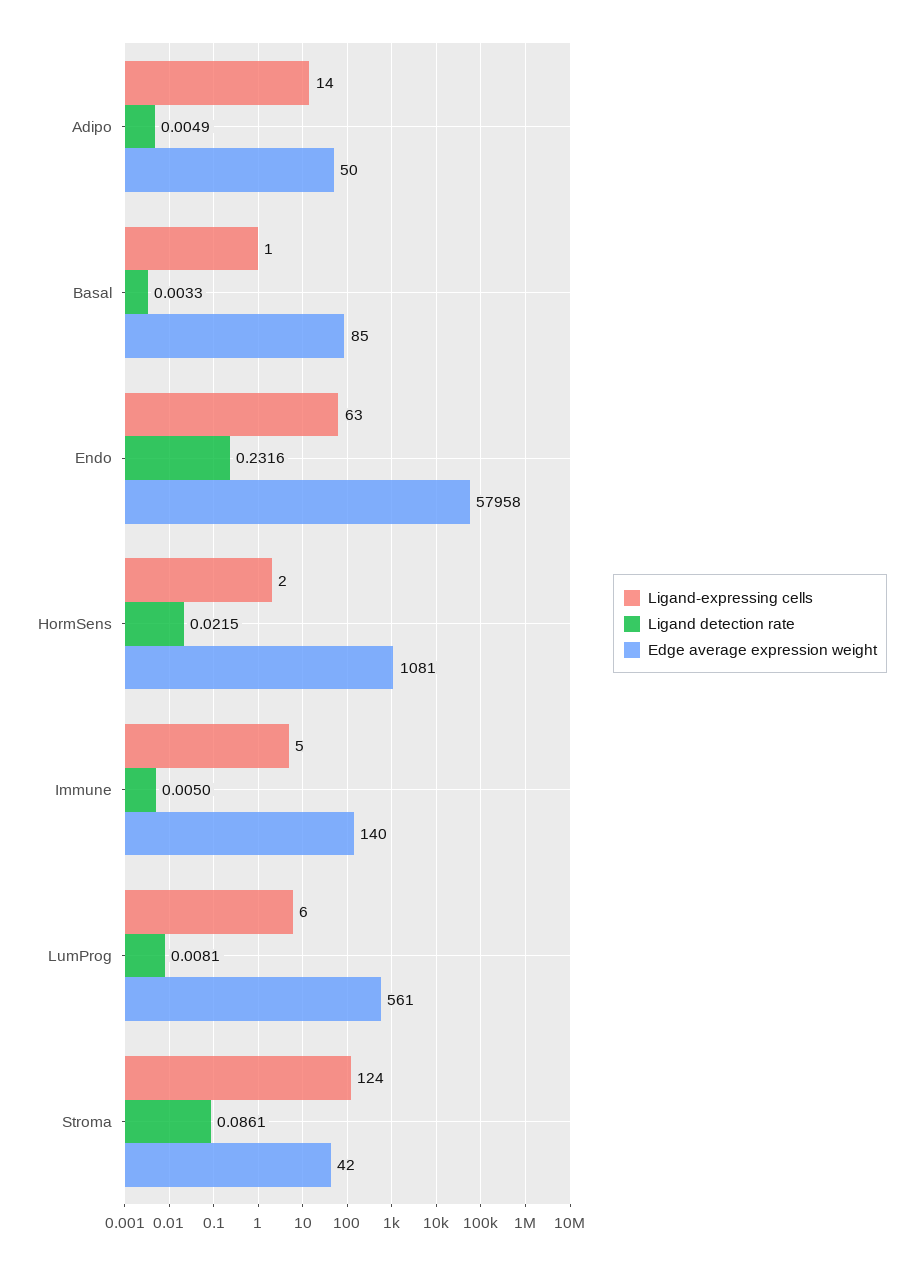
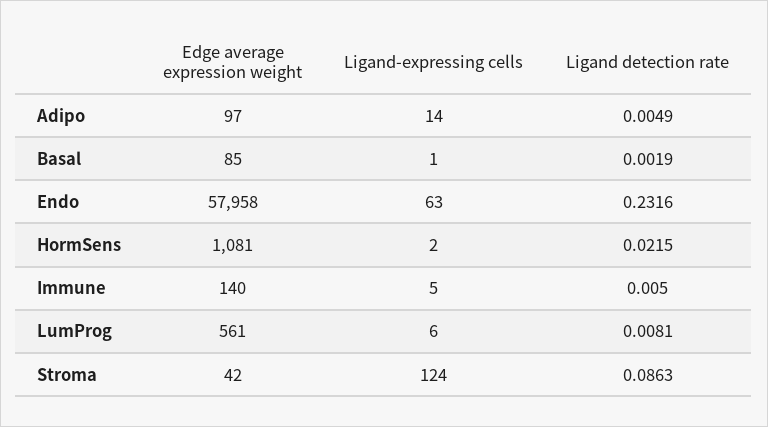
Edge average expression weight, Adipo: 50 -> 97
Ligand detection rate, Basal: 0.0033 -> 0.0019
Ligand detection rate, Stroma: 0.0861 -> 0.0863

